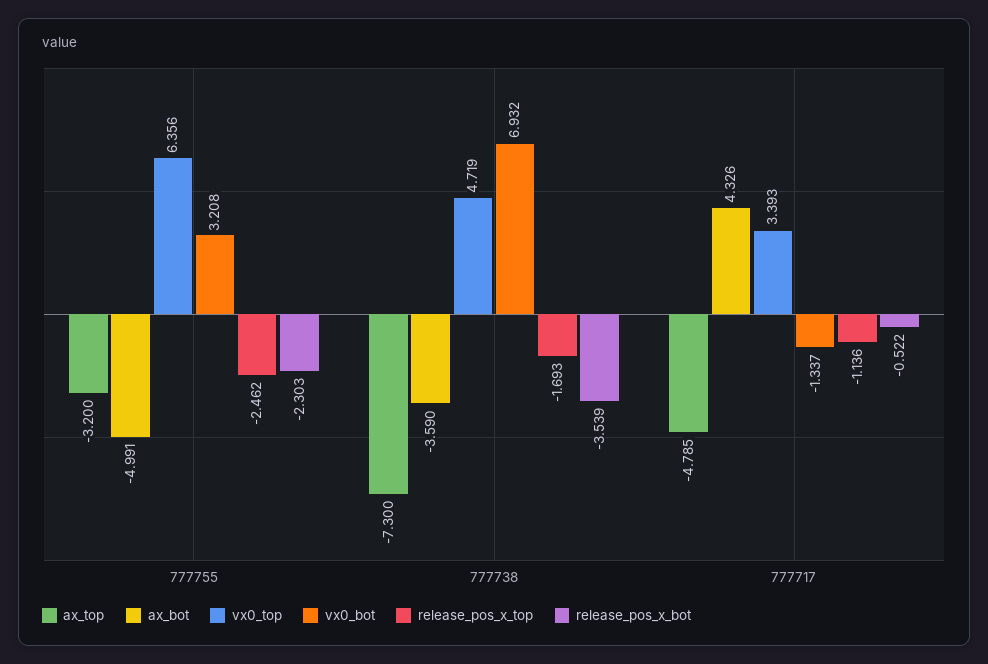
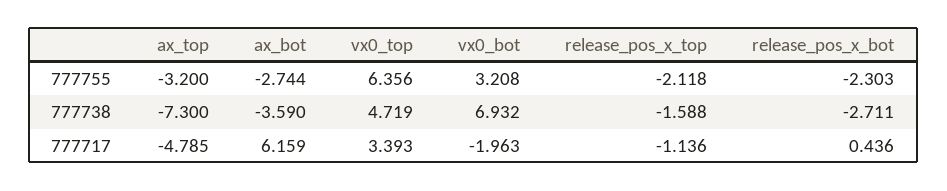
ax_bot, 777755: -4.991 -> -2.744
release_pos_x_top, 777755: -2.462 -> -2.118
release_pos_x_top, 777738: -1.693 -> -1.588
release_pos_x_bot, 777738: -3.539 -> -2.711
ax_bot, 777717: 4.326 -> 6.159
vx0_bot, 777717: -1.337 -> -1.963
release_pos_x_bot, 777717: -0.522 -> 0.436

